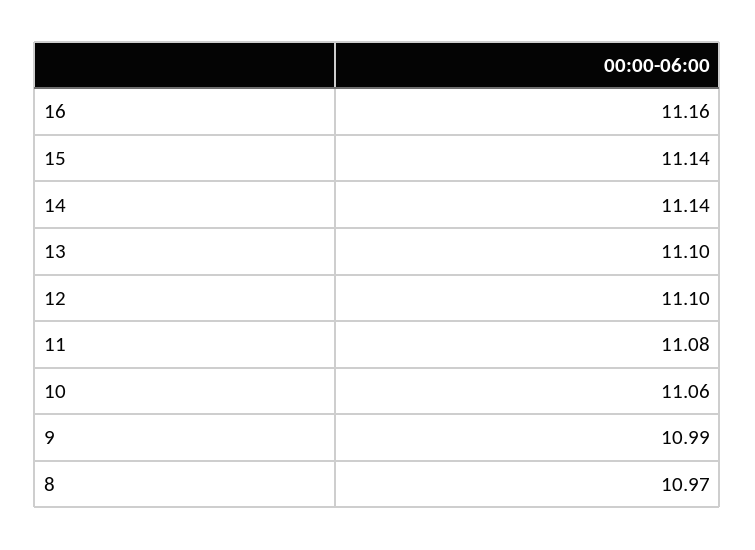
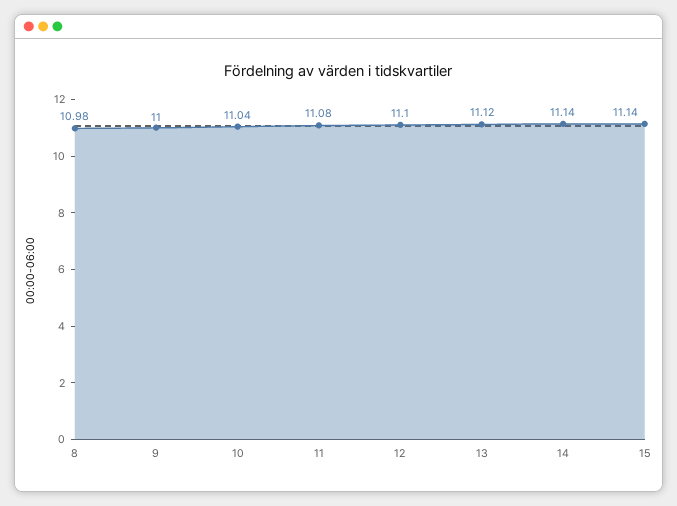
16: 11.16 -> none
13: 11.1 -> 11.12
10: 11.06 -> 11.04
9: 10.99 -> 11
8: 10.97 -> 10.98

